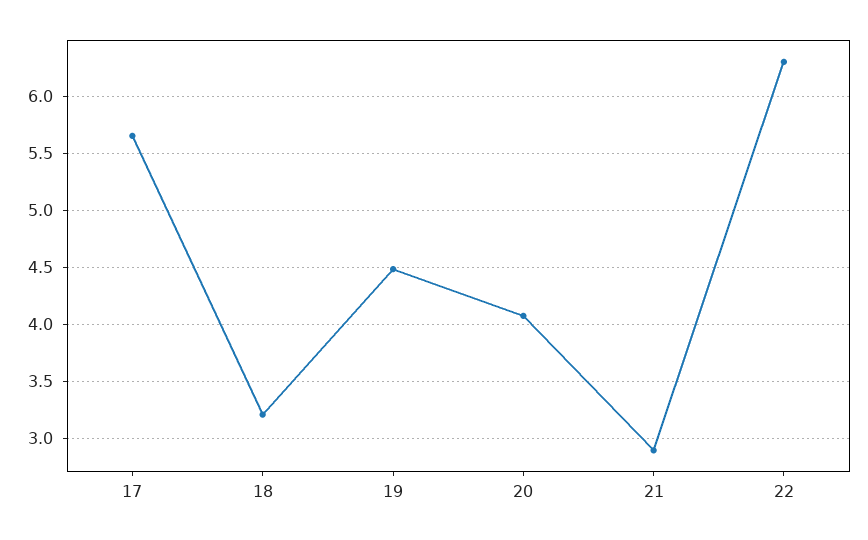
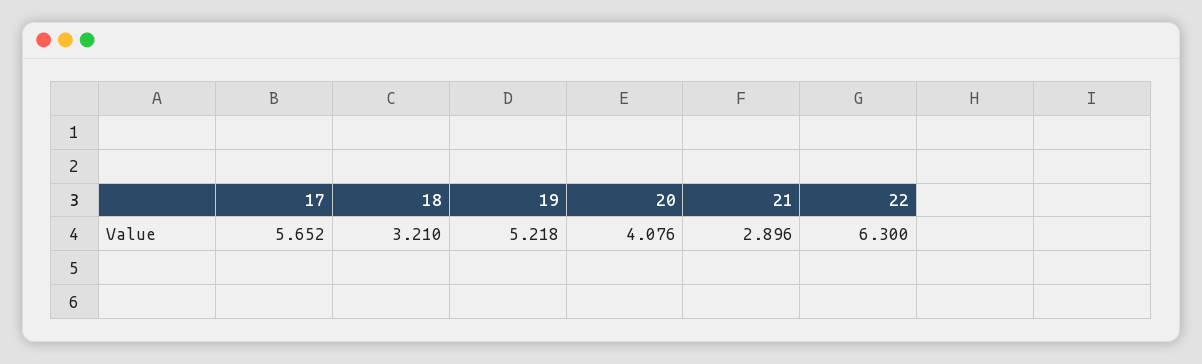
19: 4.5 -> 5.218

